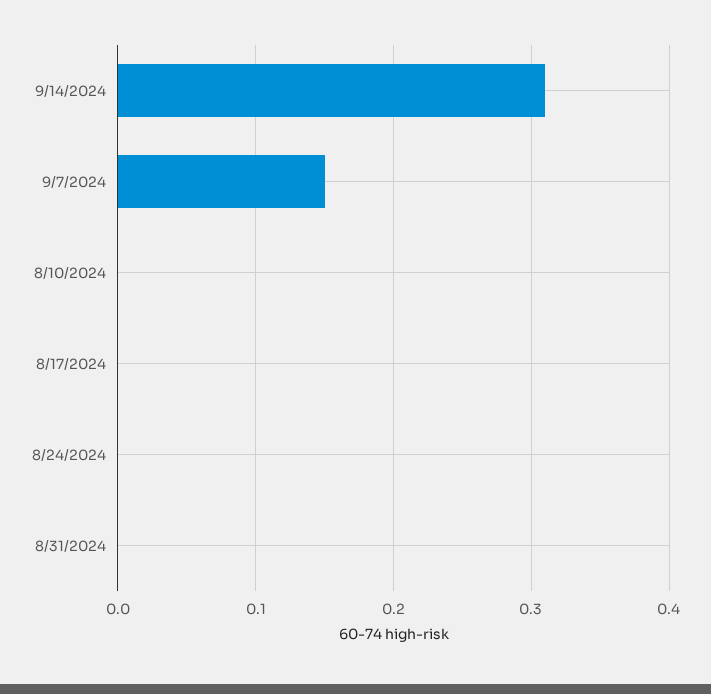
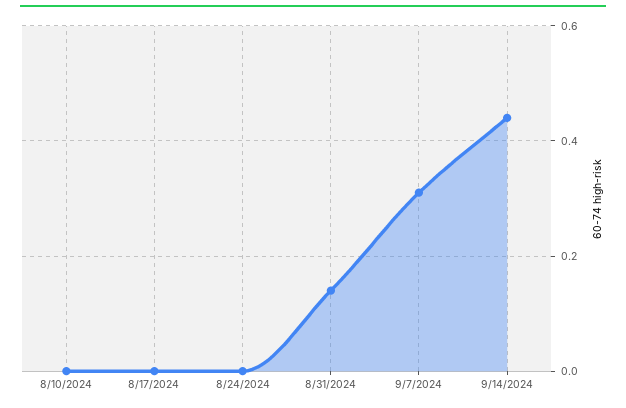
9/14/2024: 0.31 -> 0.45
9/7/2024: 0.15 -> 0.3
8/31/2024: 0 -> 0.15

